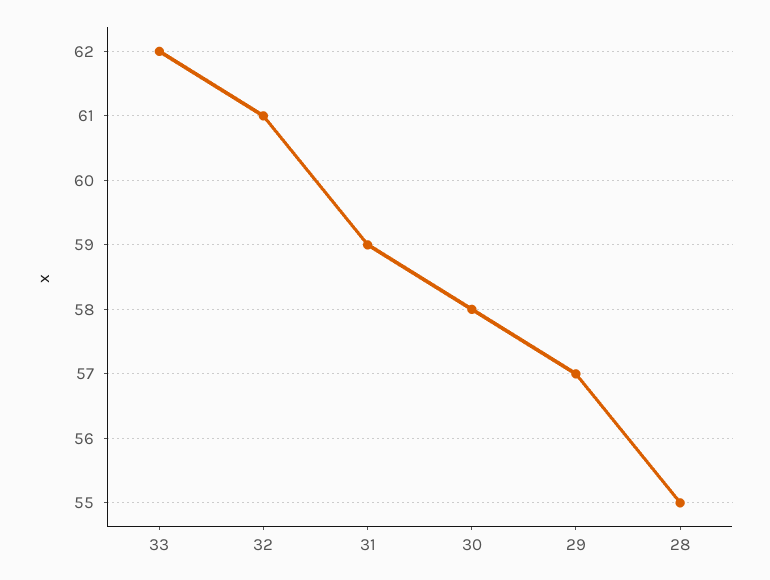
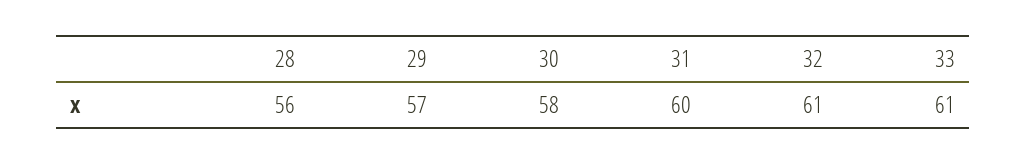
33: 62 -> 61
31: 59 -> 60
28: 55 -> 56

